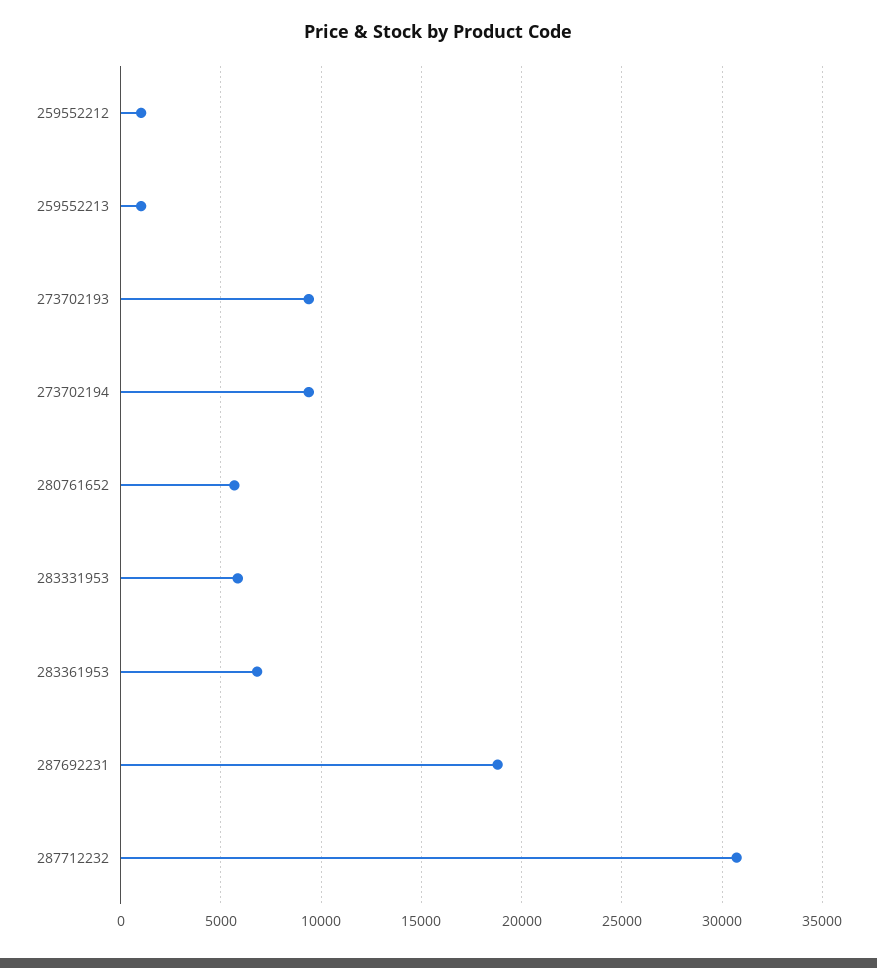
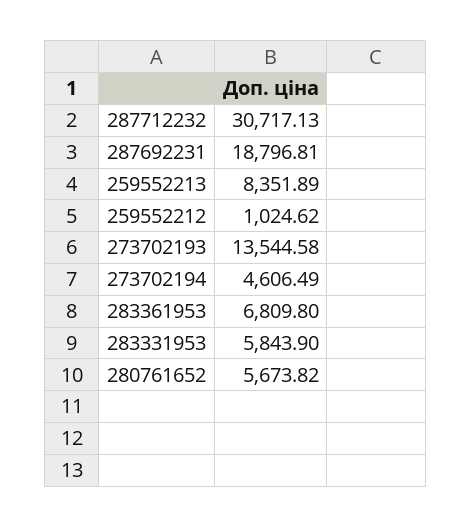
259552213: 1000 -> 8351.89
273702193: 9500 -> 13544.58
273702194: 9500 -> 4606.49

